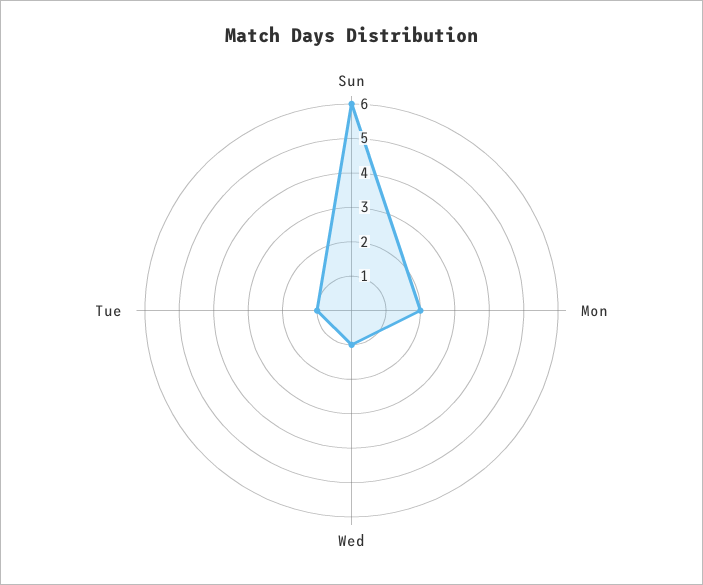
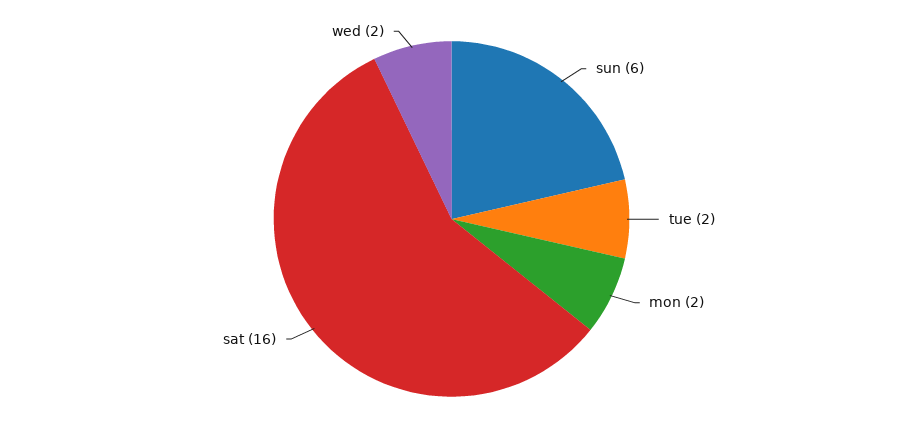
Wed: 1 -> 2
Tue: 1 -> 2
sat: none -> 16

